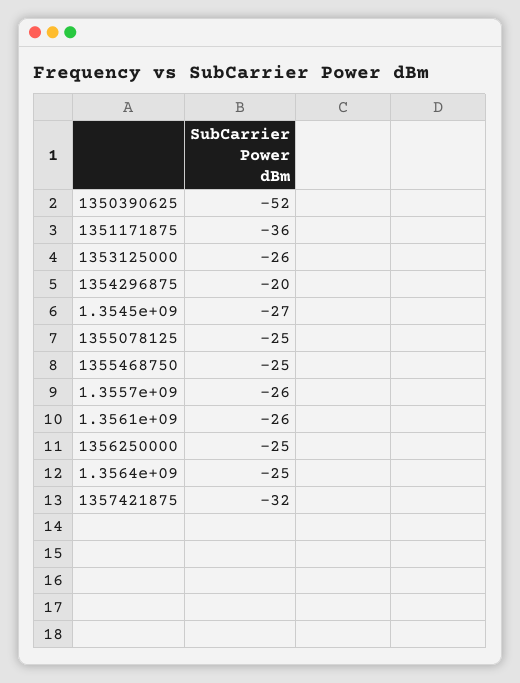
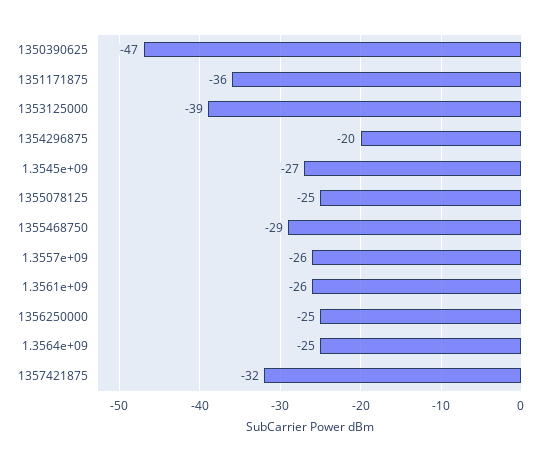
1350390625: -52 -> -47
1353125000: -26 -> -39
1355468750: -25 -> -29

